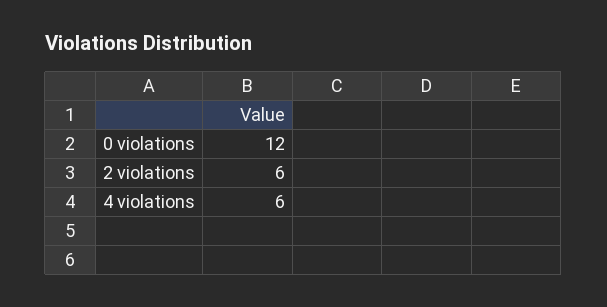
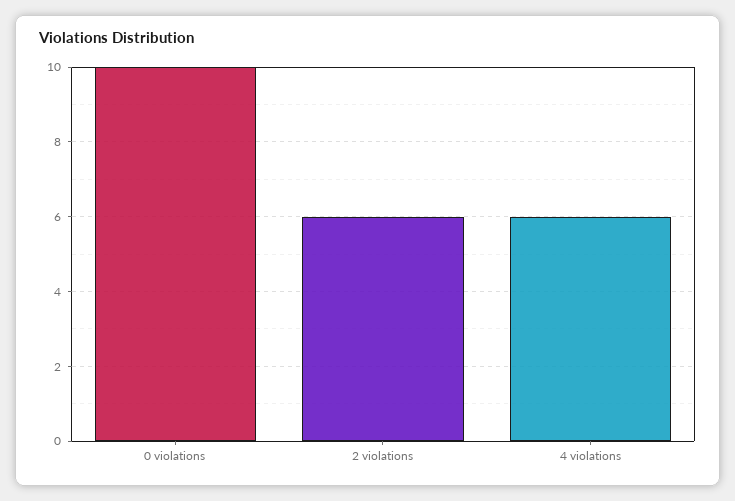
0 violations: 12 -> 10

